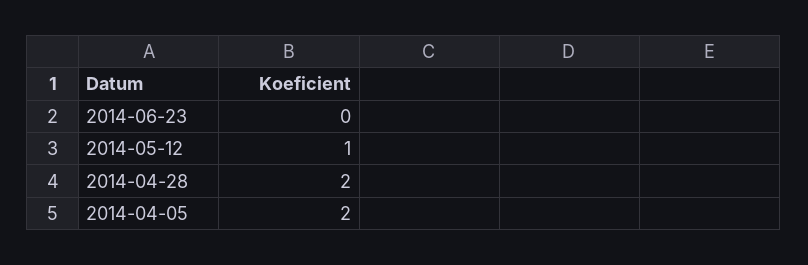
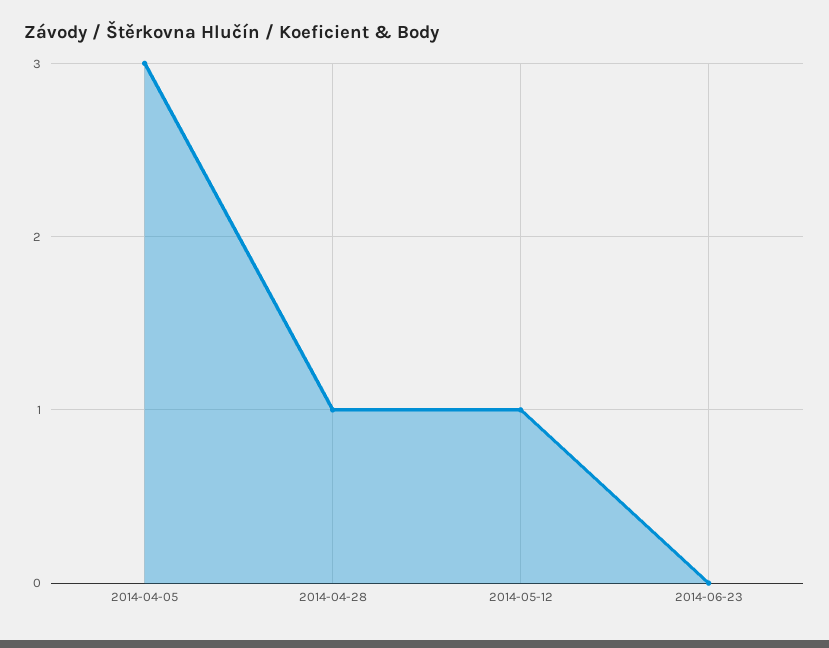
2014-04-28: 2 -> 1
2014-04-05: 2 -> 3

